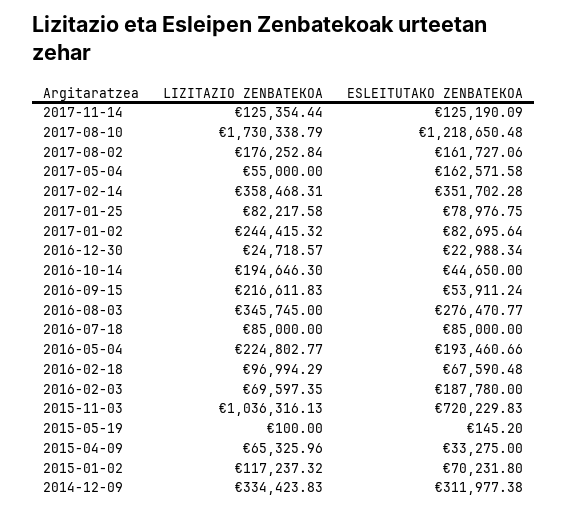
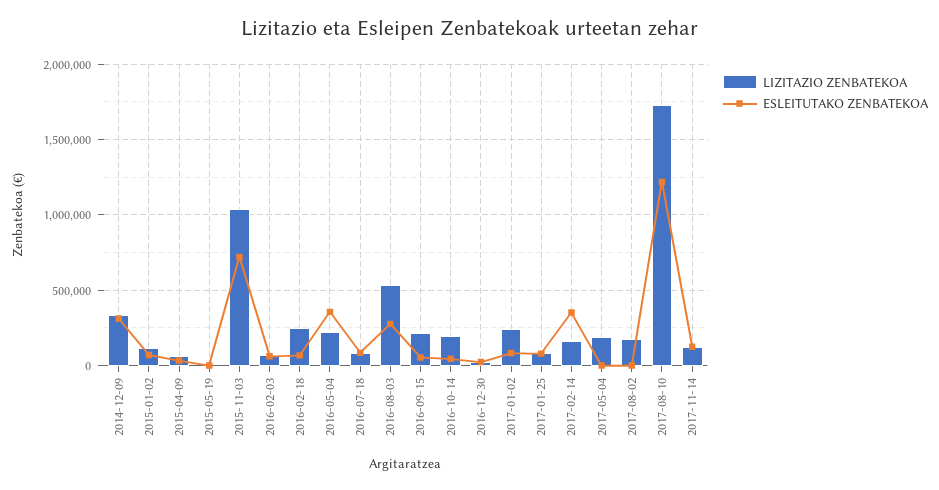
ESLEITUTAKO ZENBATEKOA, 2017-08-02: 161727.06 -> 0
LIZITAZIO ZENBATEKOA, 2017-05-04: 55000 -> 200000
ESLEITUTAKO ZENBATEKOA, 2017-05-04: 162571.58 -> 0
LIZITAZIO ZENBATEKOA, 2017-02-14: 358468.31 -> 150000
LIZITAZIO ZENBATEKOA, 2016-08-03: 345745 -> 550000
ESLEITUTAKO ZENBATEKOA, 2016-05-04: 193460.66 -> 350000
LIZITAZIO ZENBATEKOA, 2016-02-18: 96994.29 -> 250000
ESLEITUTAKO ZENBATEKOA, 2016-02-03: 187780 -> 50000

